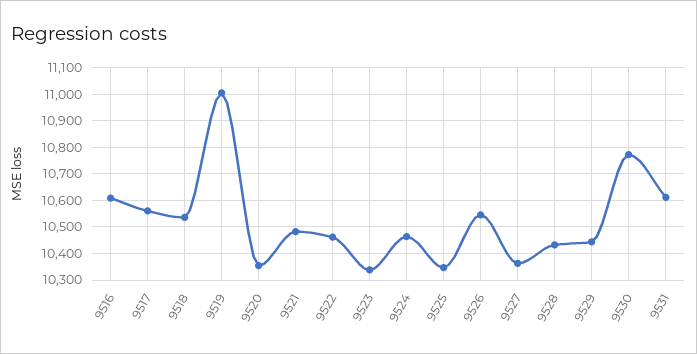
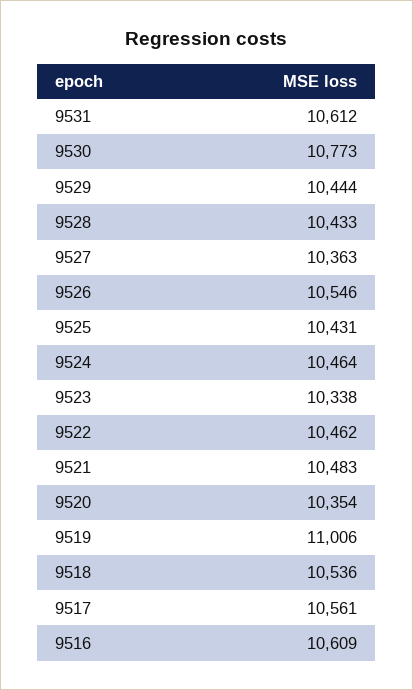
9525: 10350 -> 10431

